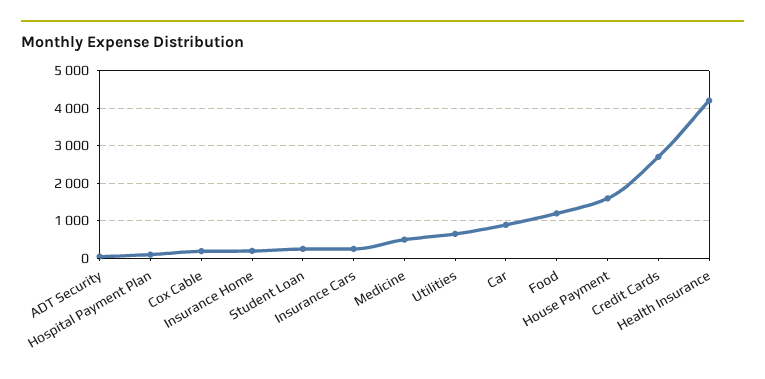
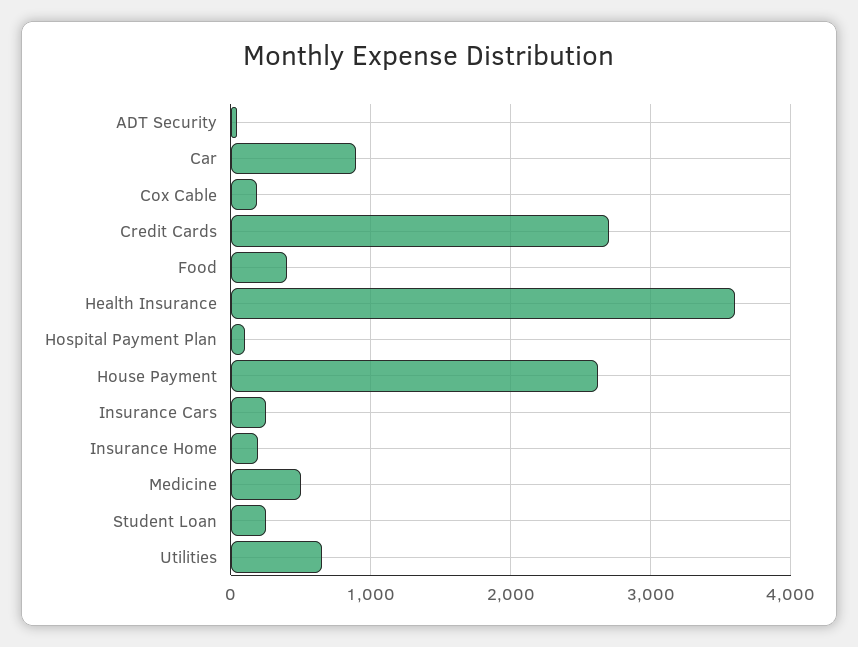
Food: 1200 -> 400
House Payment: 1600 -> 2600
Health Insurance: 4200 -> 3600

